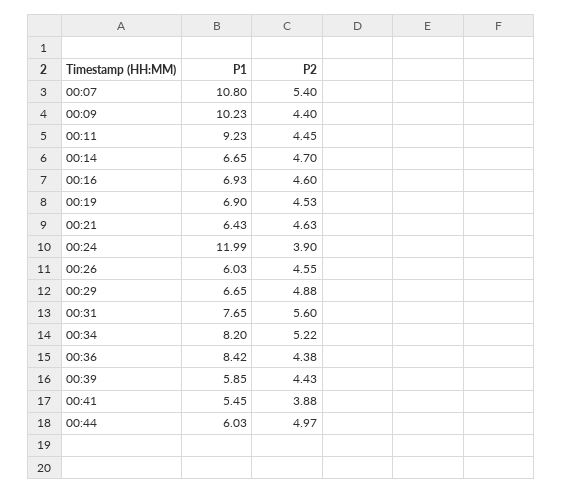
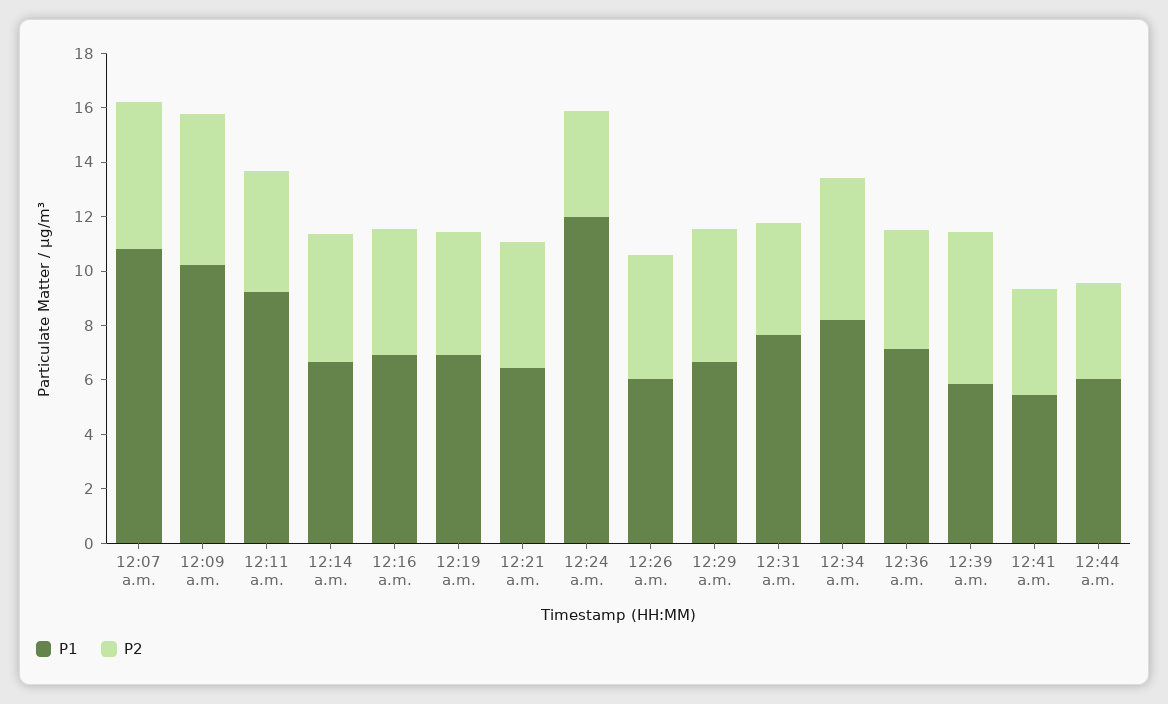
P2, 00:09: 4.4 -> 5.5
P2, 00:31: 5.6 -> 4
P1, 00:36: 8.42 -> 7
P2, 00:39: 4.43 -> 5.5
P2, 00:44: 4.97 -> 3.5

